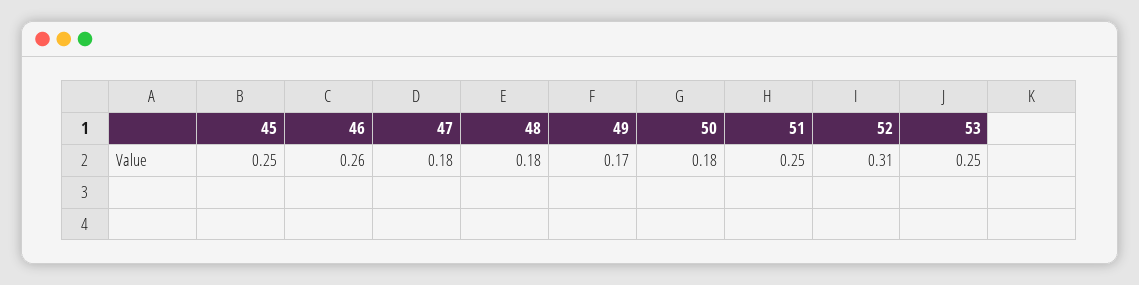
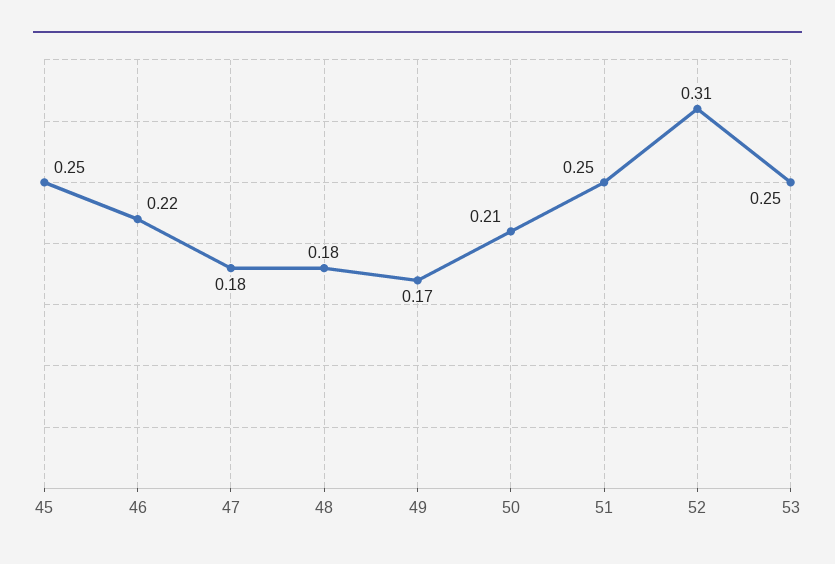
46: 0.26 -> 0.22
50: 0.18 -> 0.21

